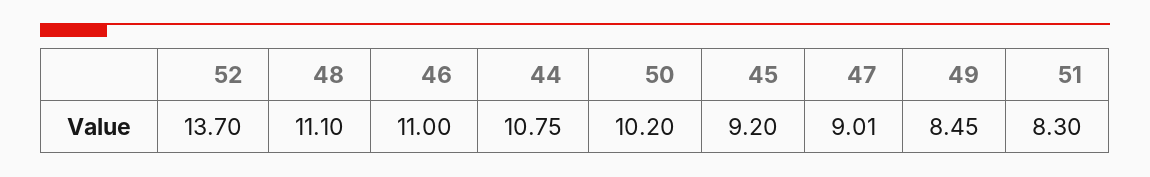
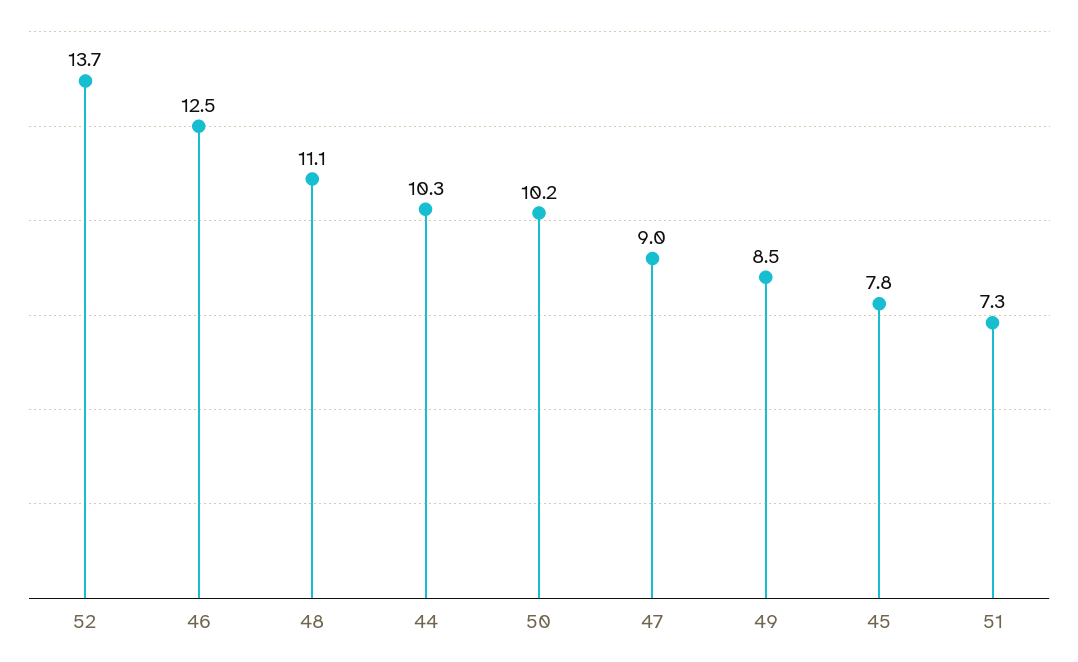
46: 11 -> 12.5
44: 10.75 -> 10.3
45: 9.2 -> 7.8
51: 8.3 -> 7.3

